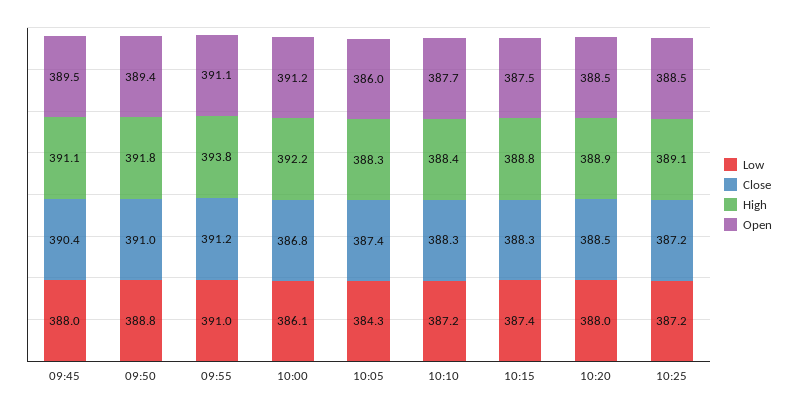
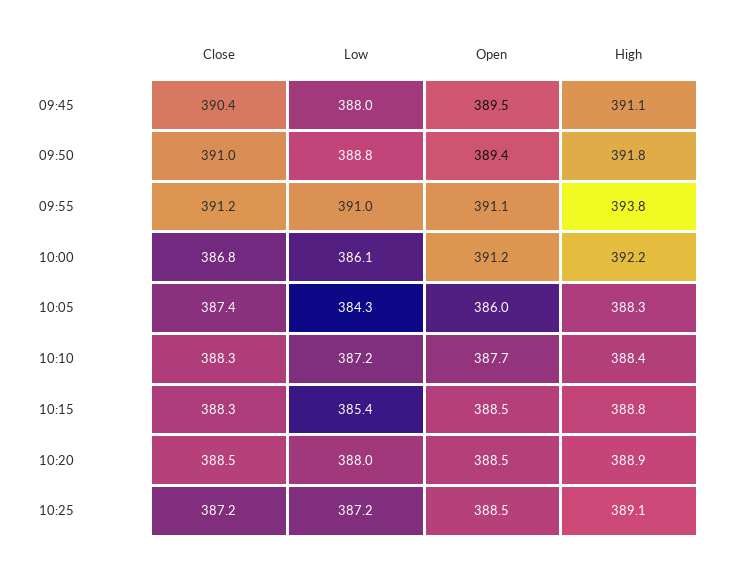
Low, 10:15: 387.4 -> 385.4
Open, 10:15: 387.5 -> 388.5

